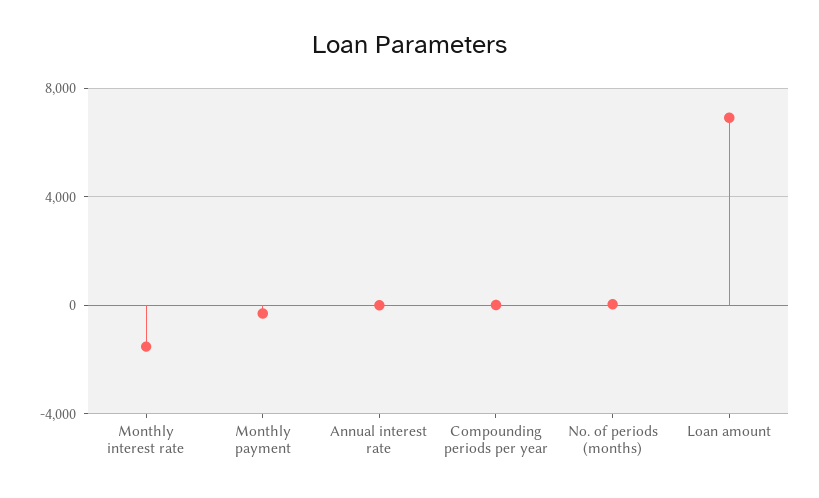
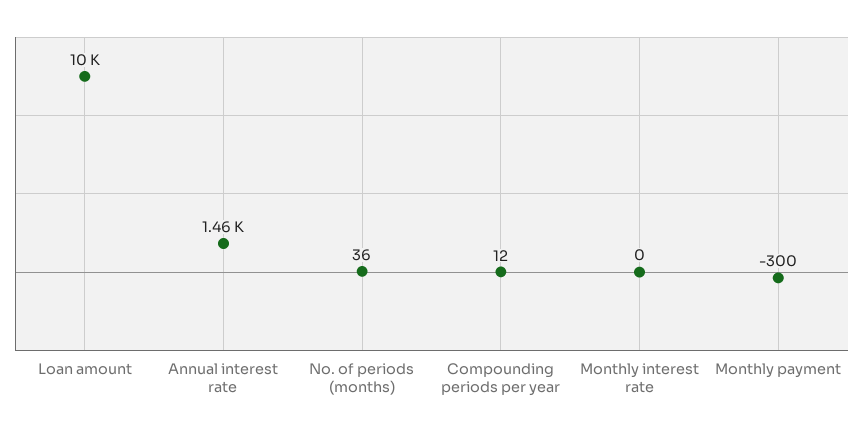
Monthly interest rate: -1500 -> 0
Annual interest rate: 0 -> 1460
Loan amount: 7000 -> 10000

